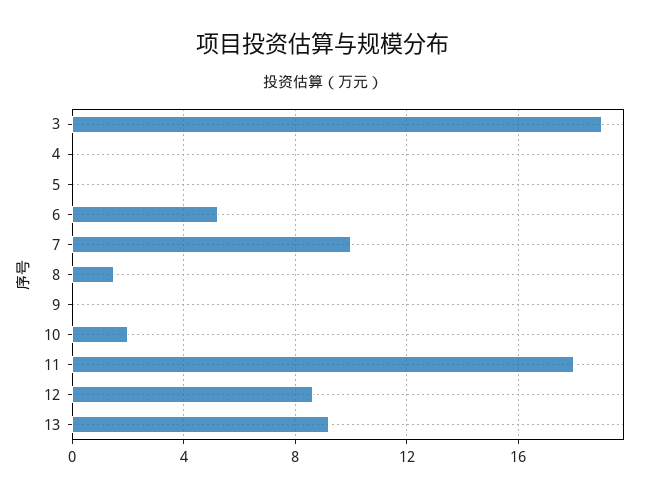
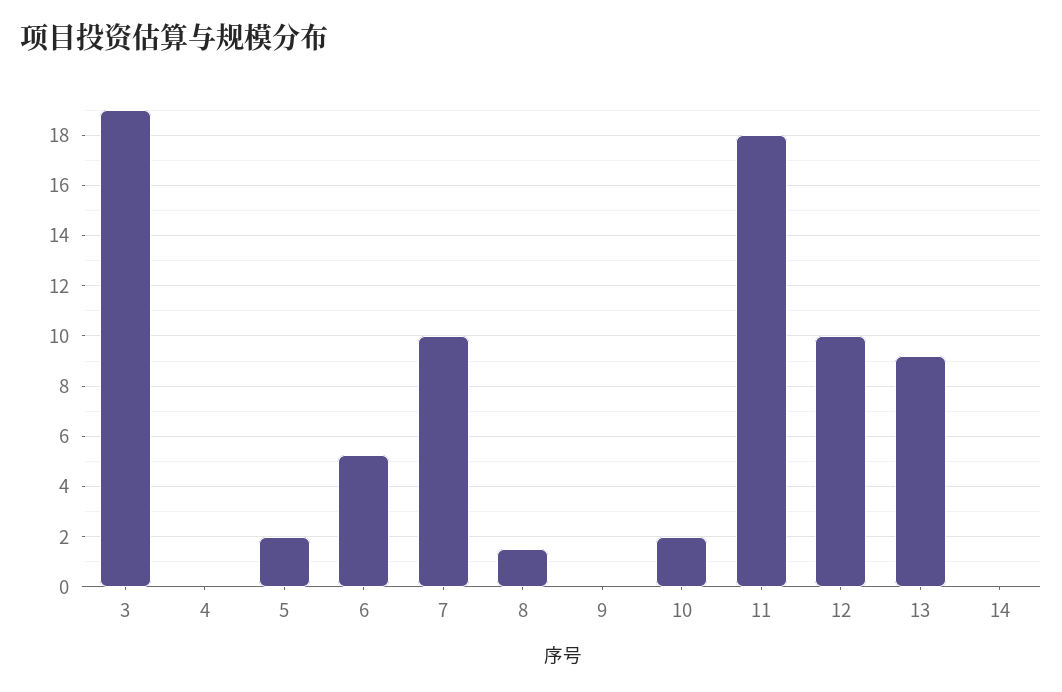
5: 0 -> 2
12: 8.5 -> 10
14: none -> 0

